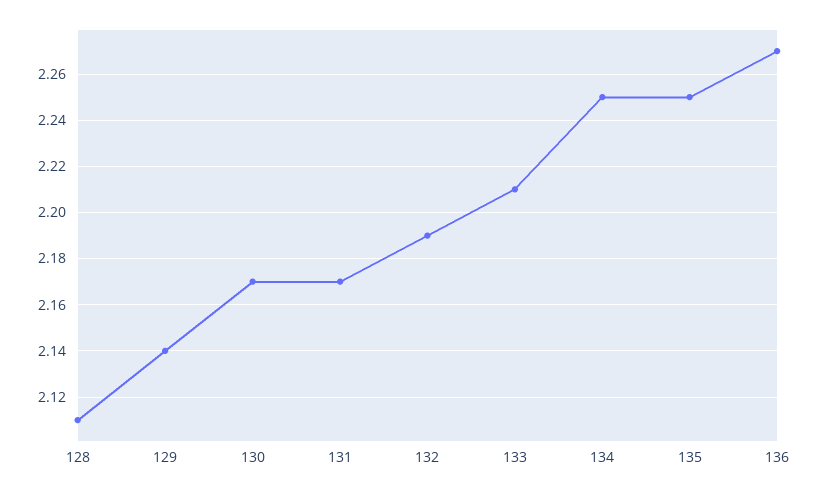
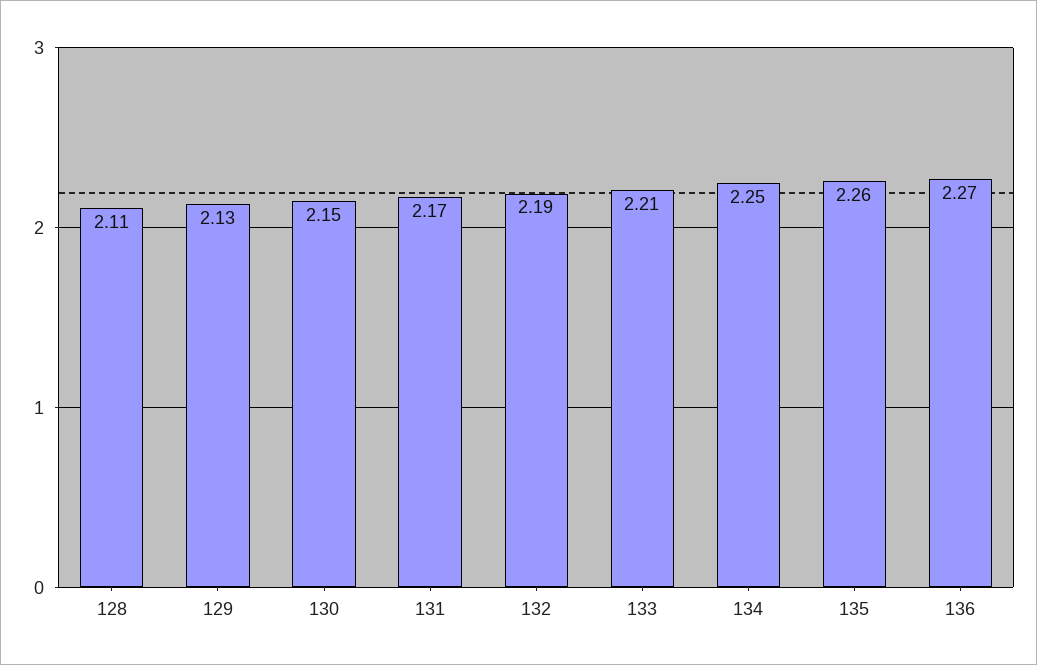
129: 2.14 -> 2.13
130: 2.17 -> 2.15
135: 2.25 -> 2.26

